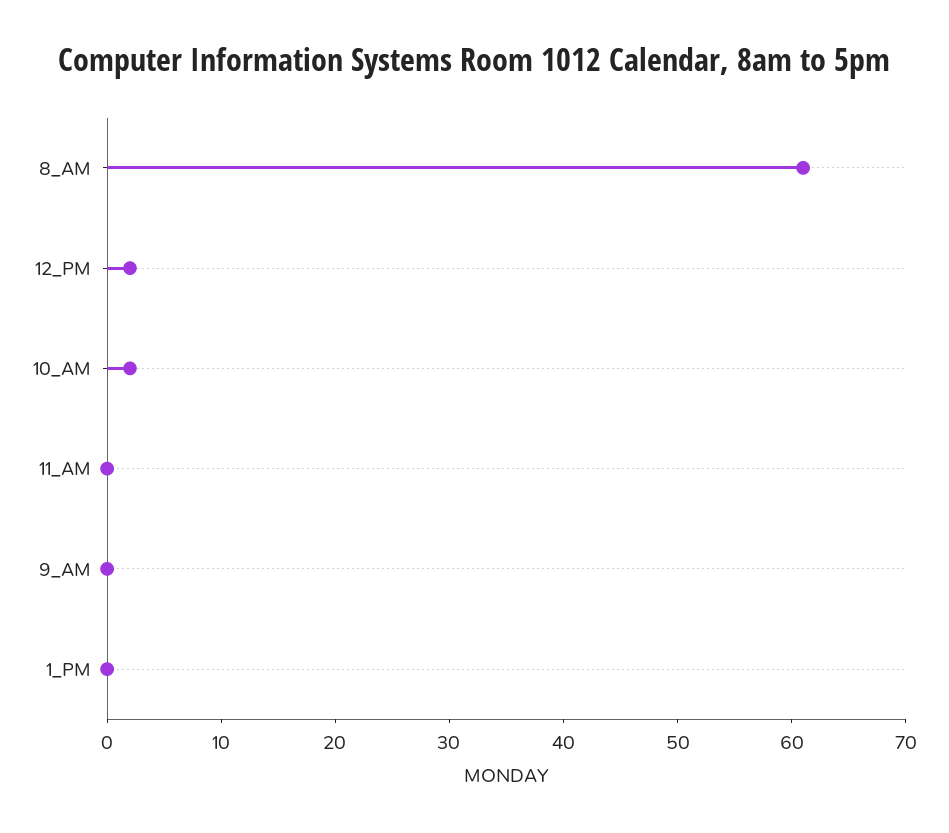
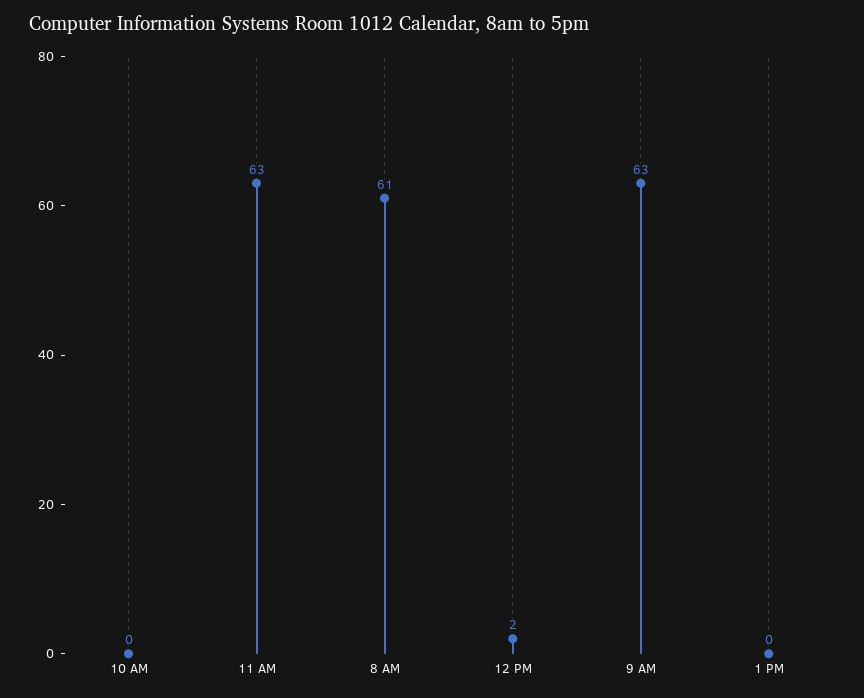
10_AM: 2 -> 0
11_AM: 0 -> 63
9_AM: 0 -> 63

